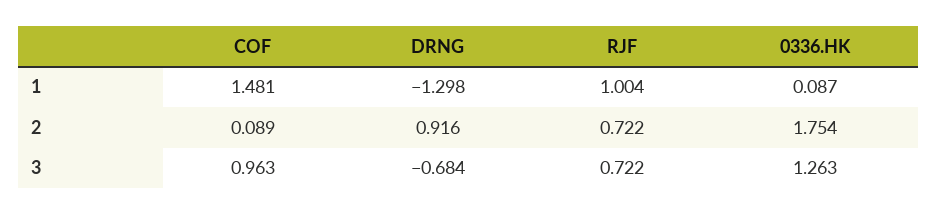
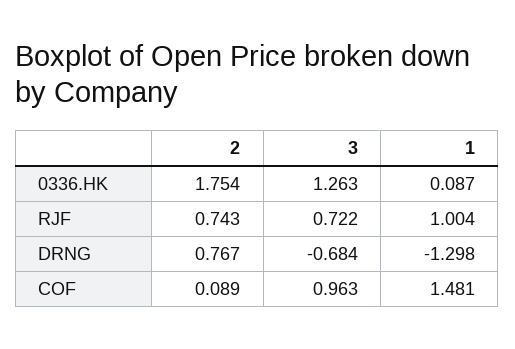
DRNG, 2: 0.916 -> 0.767
RJF, 2: 0.722 -> 0.743

